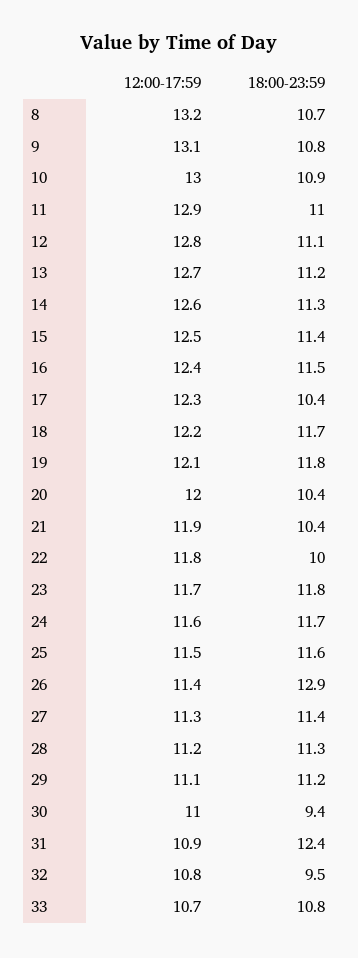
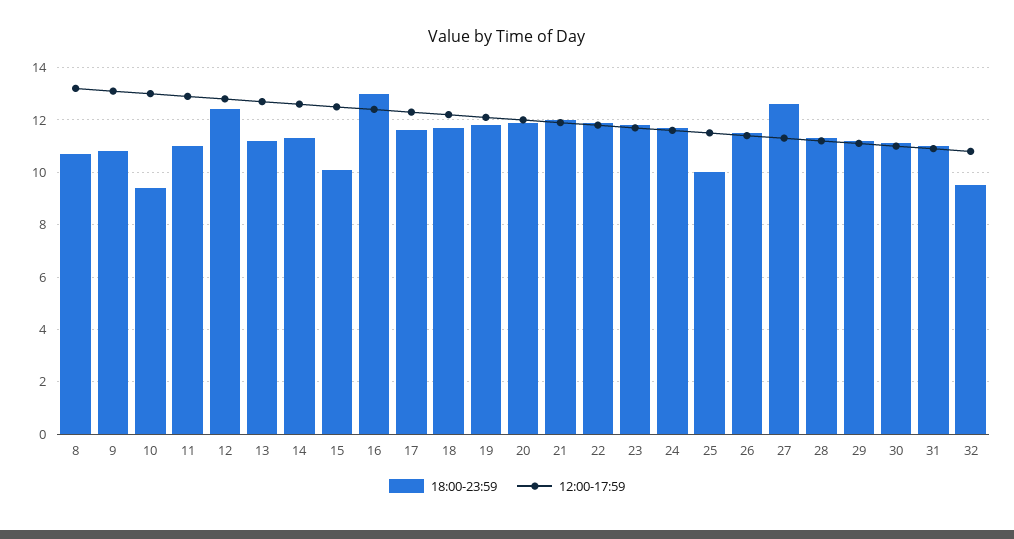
18:00-23:59, 10: 10.9 -> 9.5
18:00-23:59, 12: 11.1 -> 12.5
18:00-23:59, 15: 11.4 -> 10
18:00-23:59, 16: 11.5 -> 13
18:00-23:59, 17: 10.4 -> 11.5
18:00-23:59, 20: 10.4 -> 12
18:00-23:59, 21: 10.4 -> 12
18:00-23:59, 22: 10 -> 12
18:00-23:59, 25: 11.6 -> 10
18:00-23:59, 26: 12.9 -> 11.5
18:00-23:59, 27: 11.4 -> 12.5
18:00-23:59, 30: 9.4 -> 11
18:00-23:59, 31: 12.4 -> 11
12:00-17:59, 33: 10.7 -> none
18:00-23:59, 33: 10.8 -> none

